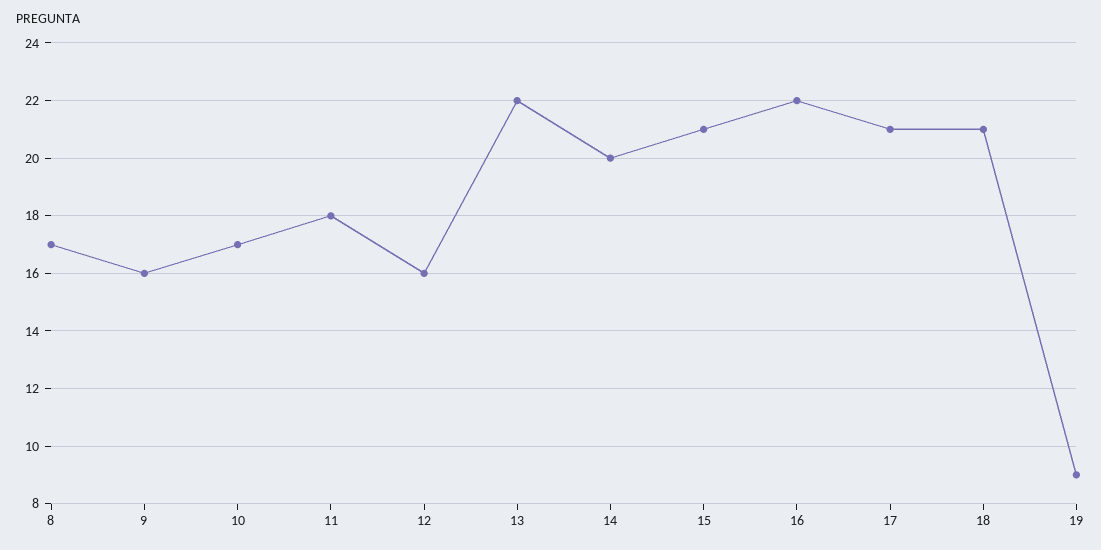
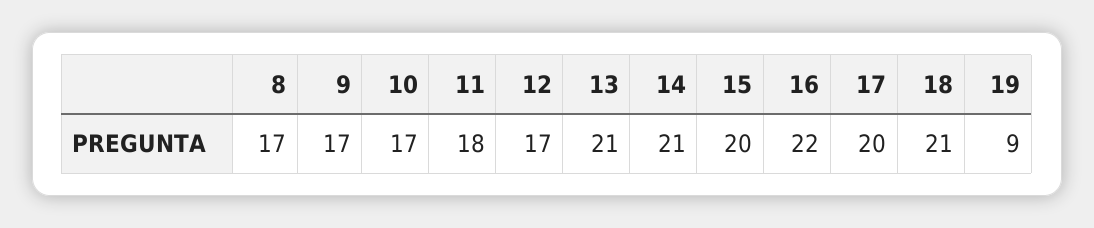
9: 16 -> 17
12: 16 -> 17
13: 22 -> 21
14: 20 -> 21
15: 21 -> 20
17: 21 -> 20

